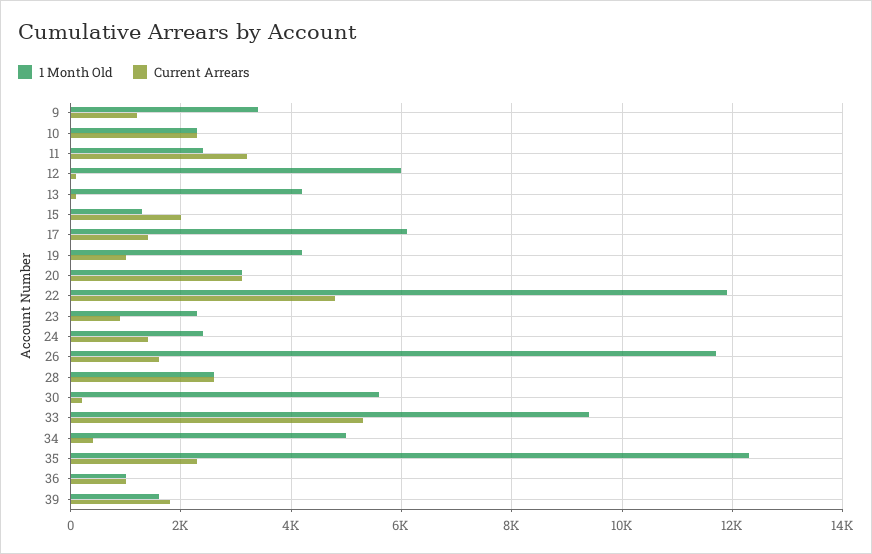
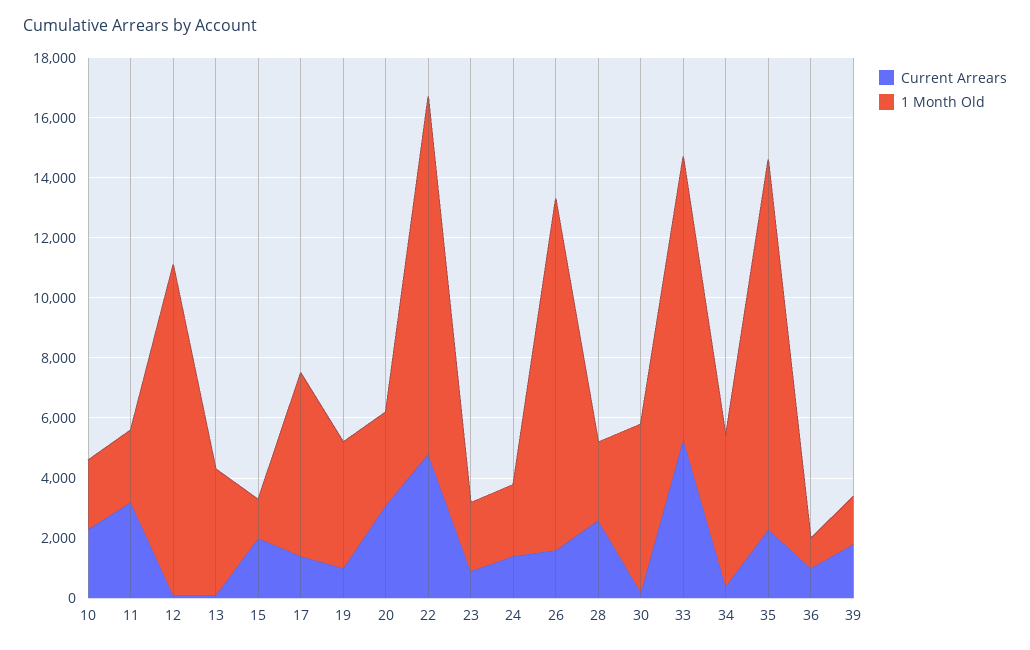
1 Month Old, 9: 3400 -> none
Current Arrears, 9: 1200 -> none
1 Month Old, 12: 6000 -> 11000

